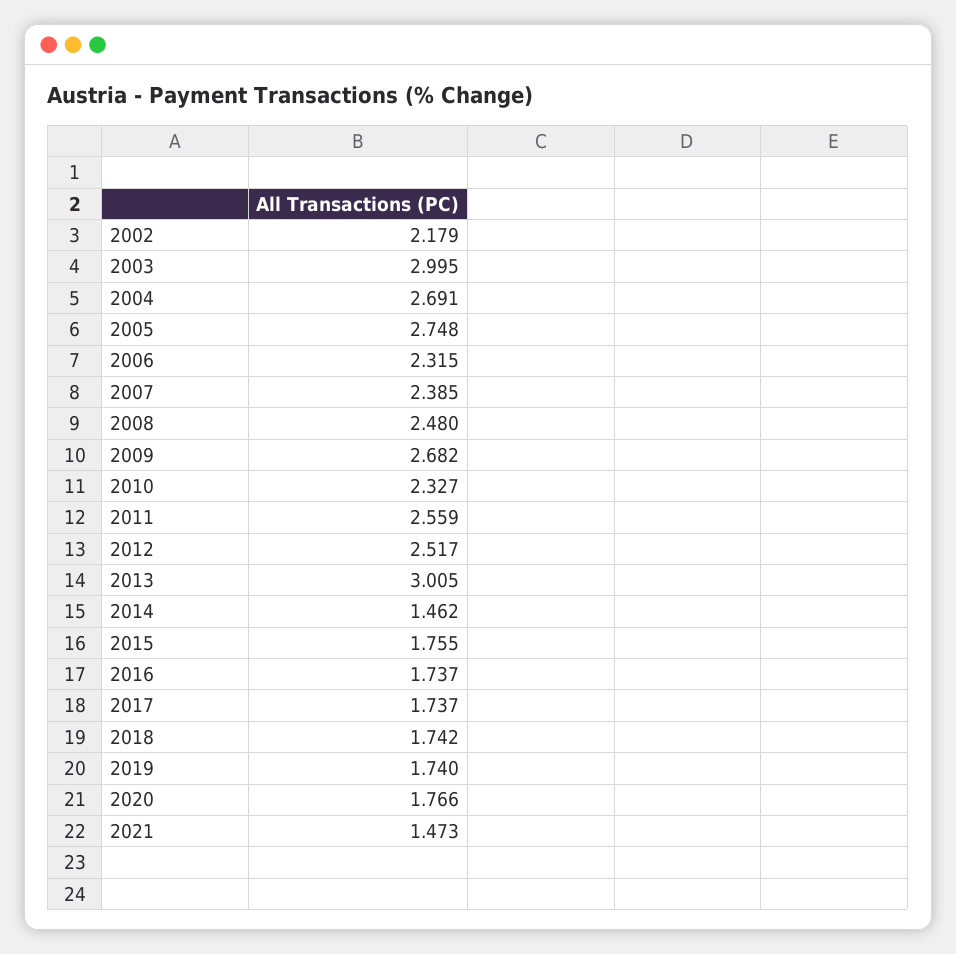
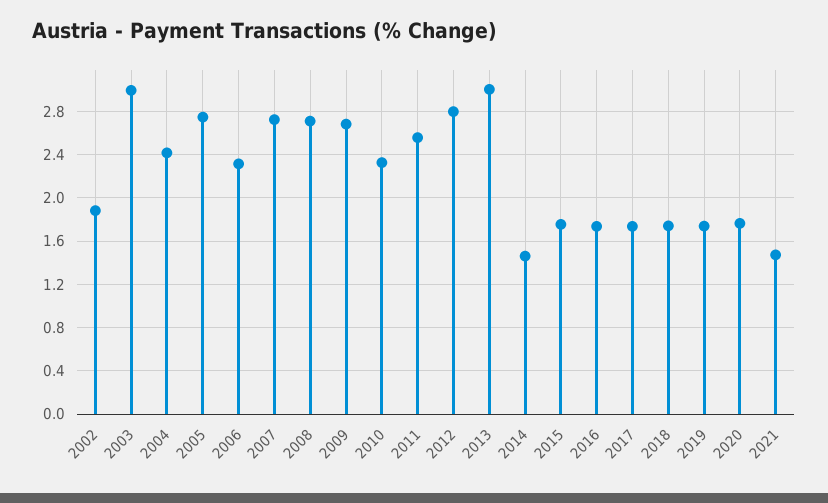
2002: 2.179 -> 1.9
2004: 2.691 -> 2.4
2007: 2.385 -> 2.7
2008: 2.48 -> 2.7
2012: 2.517 -> 2.8

